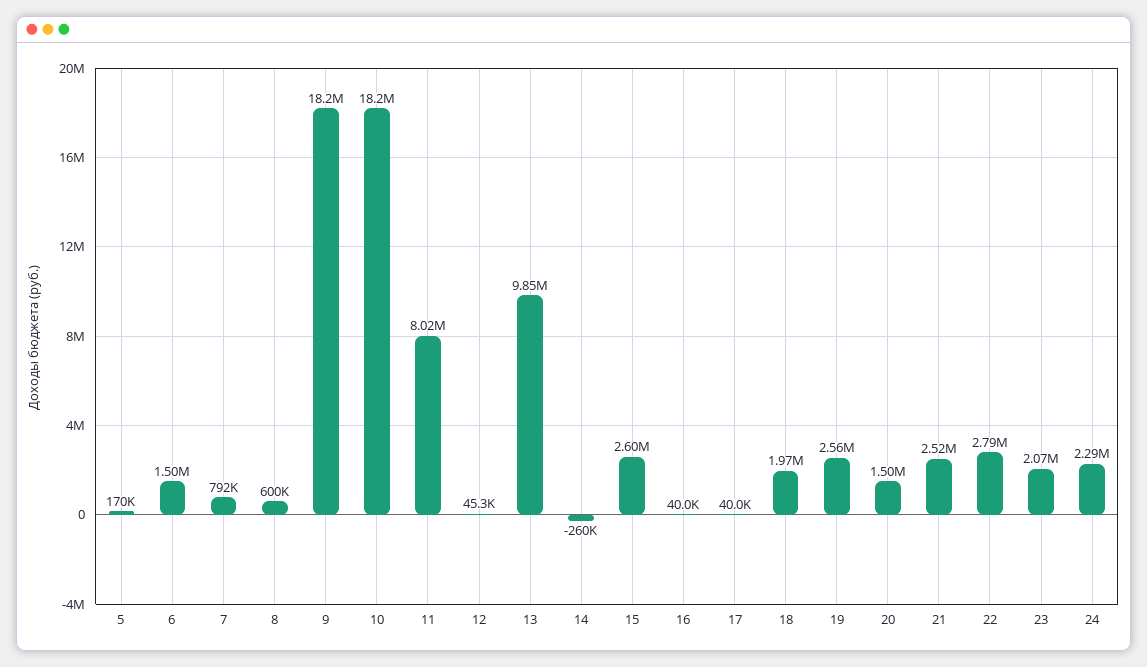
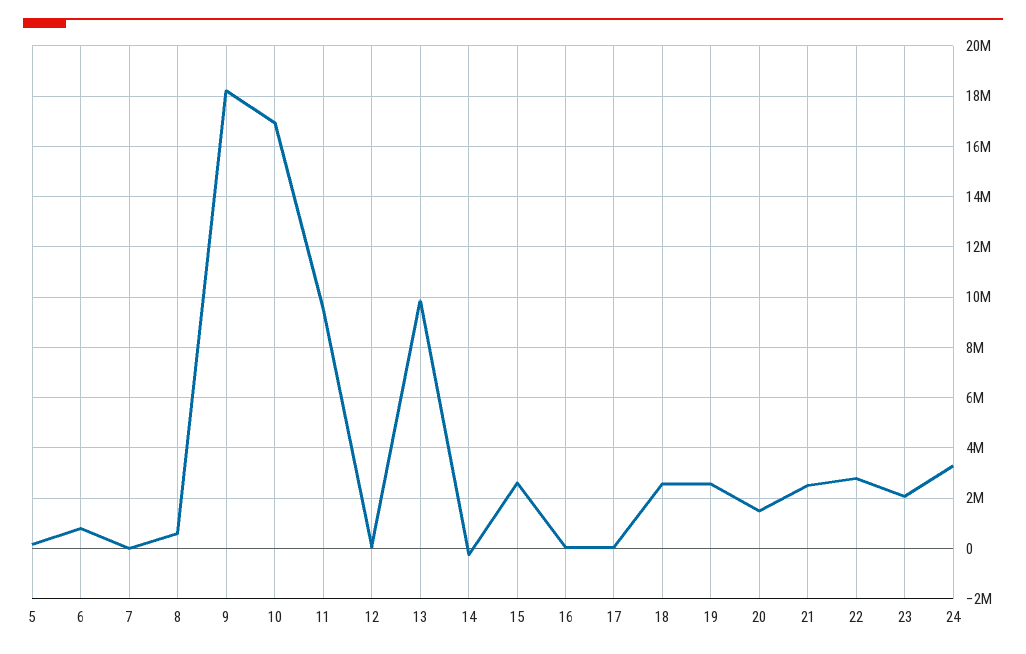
6: 1500000 -> 750000
7: 792000 -> 0
10: 18200000 -> 17000000
11: 8020000 -> 9500000
18: 1970000 -> 2500000
24: 2290000 -> 3250000

